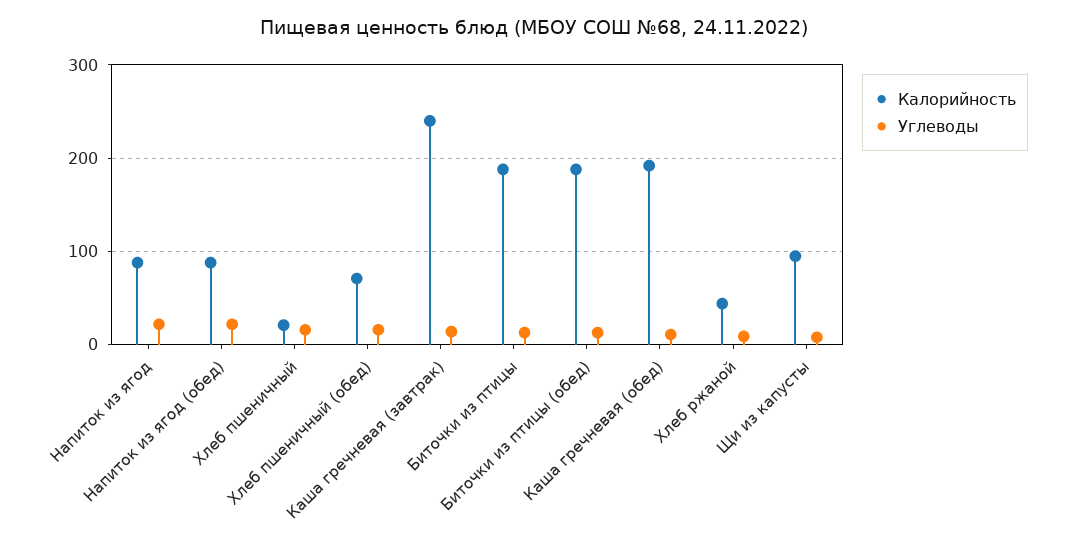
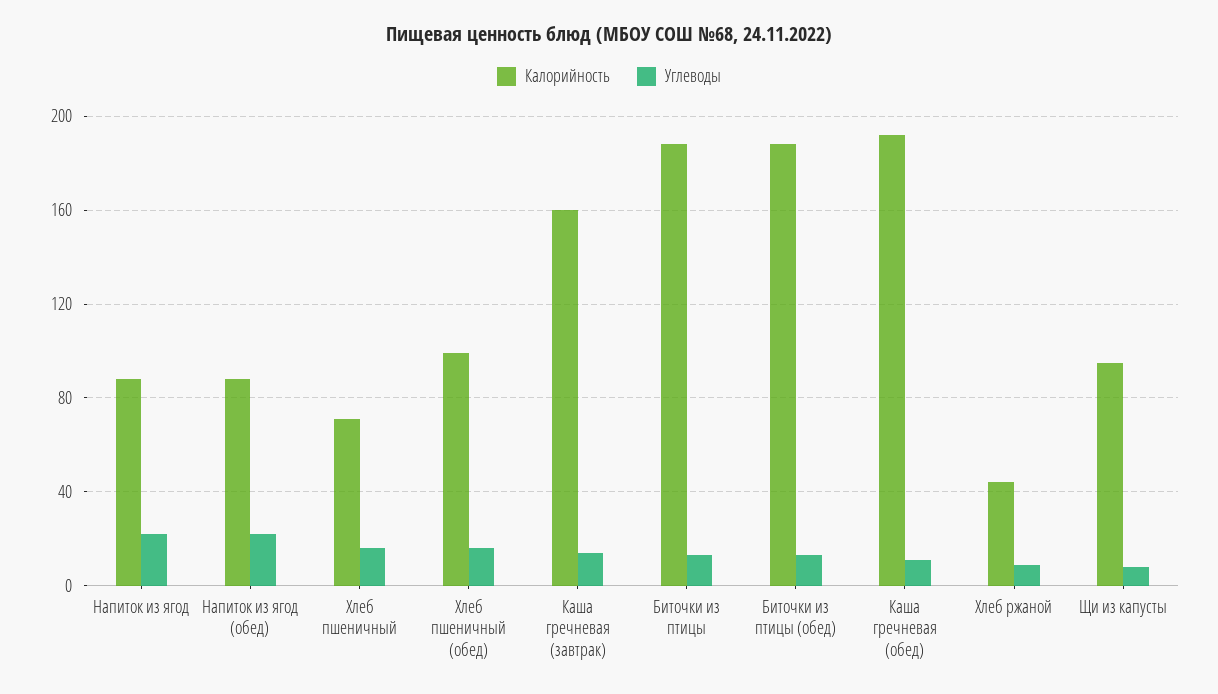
Калорийность, Хлеб пшеничный: 20 -> 70
Калорийность, Хлеб пшеничный (обед): 70 -> 100
Калорийность, Каша гречневая (завтрак): 240 -> 160

